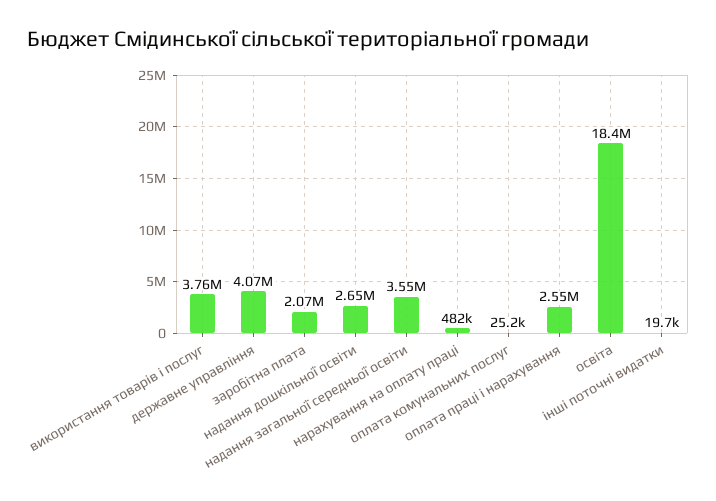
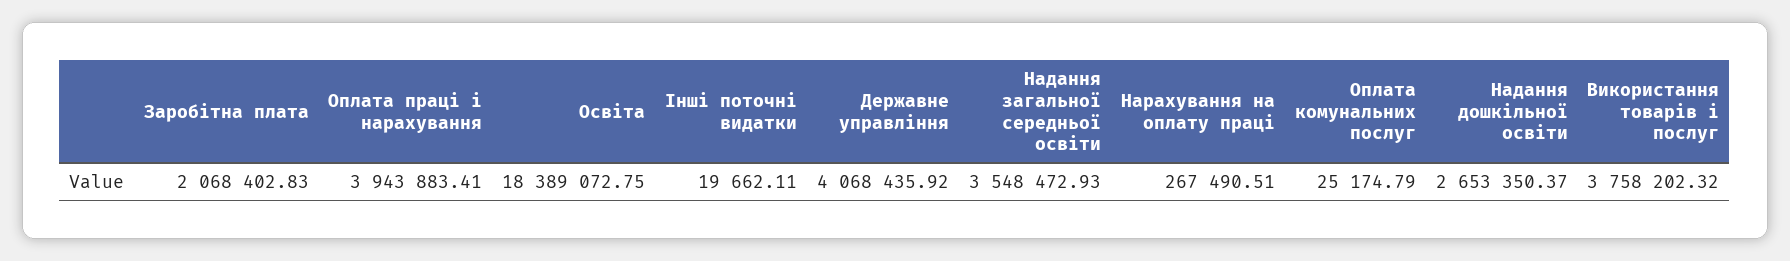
нарахування на оплату праці: 482000 -> 267490.51
оплата праці і нарахування: 2550000 -> 3943883.41

